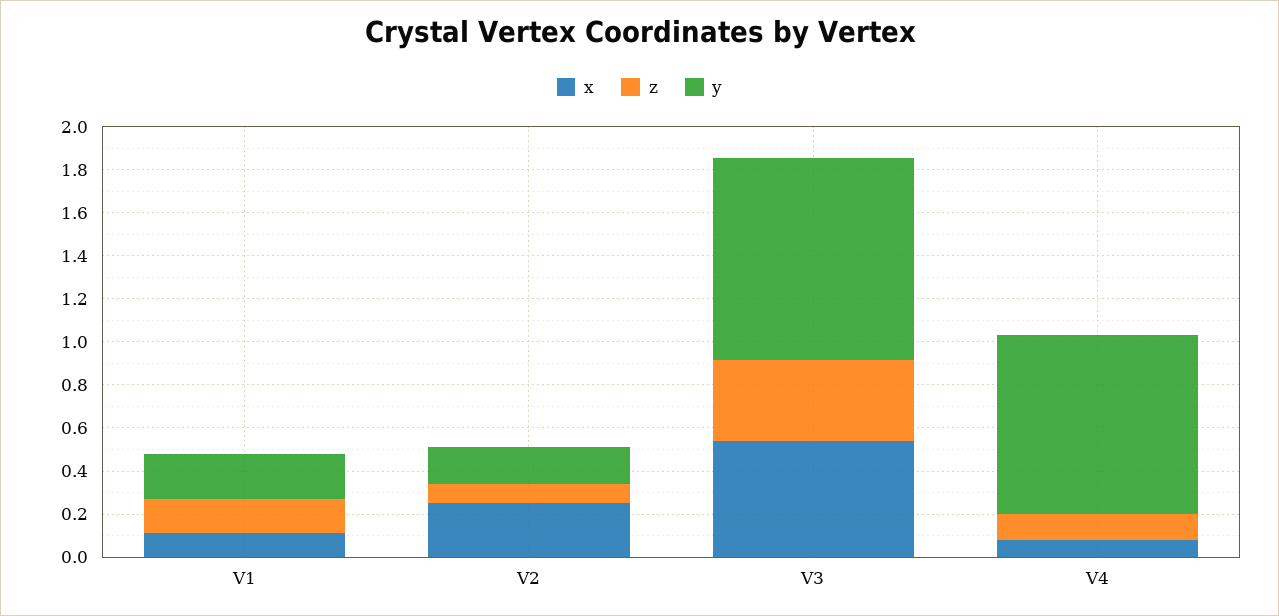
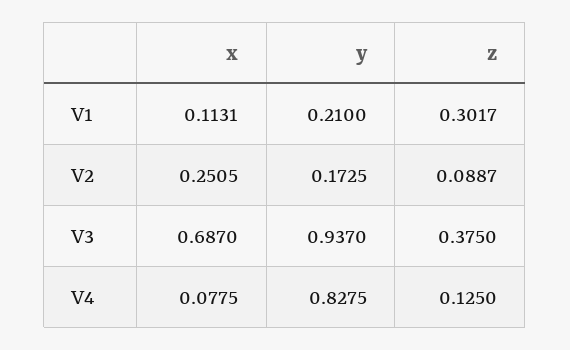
z, V1: 0.15 -> 0.3017
x, V3: 0.55 -> 0.687

